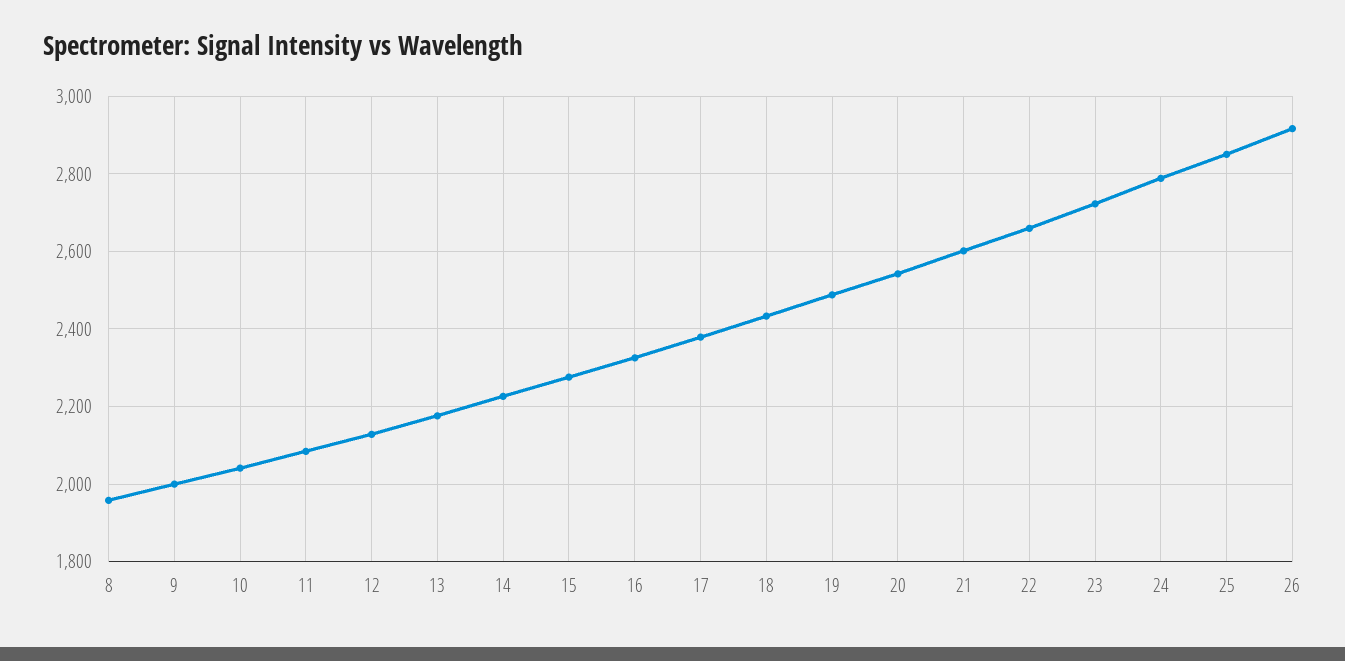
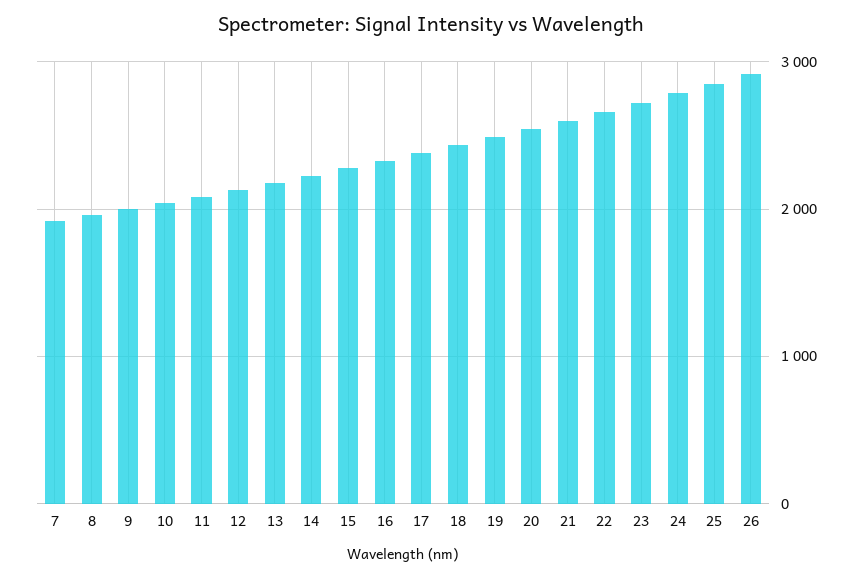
7: none -> 1900

